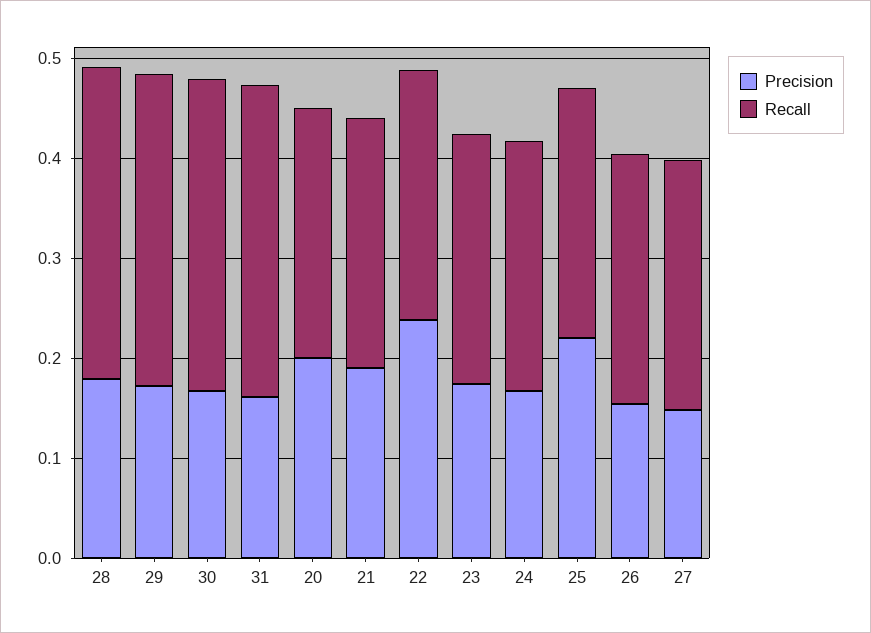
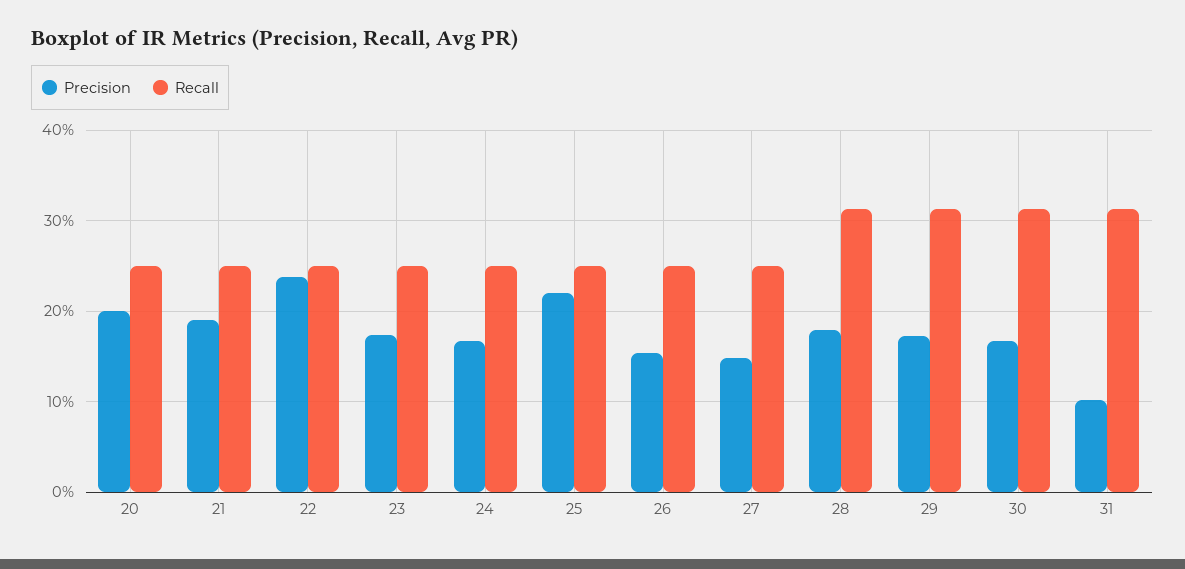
Precision, 31: 0.16 -> 0.1

